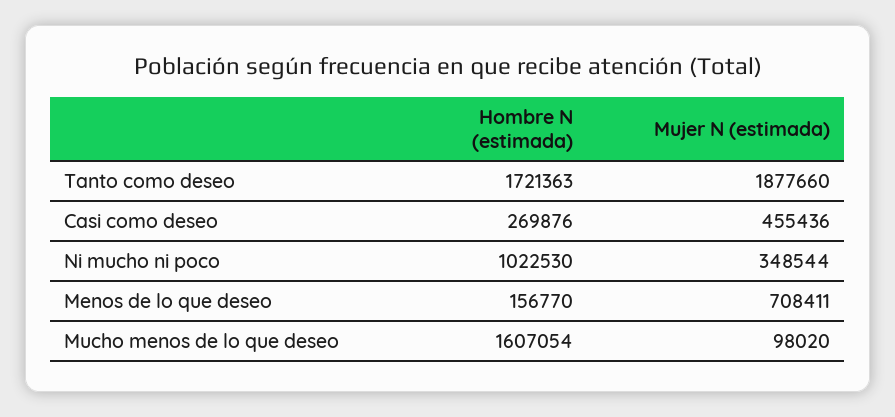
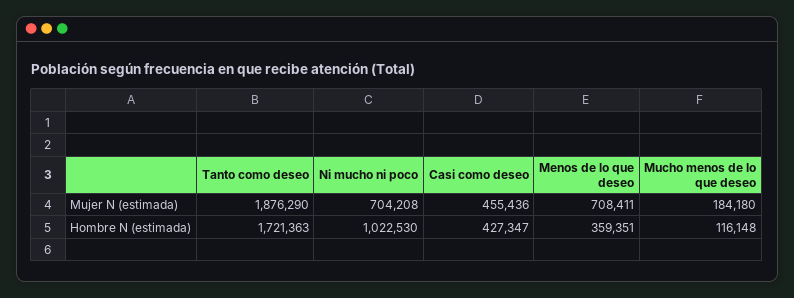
Mujer N (estimada), Tanto como deseo: 1877660 -> 1876290
Hombre N (estimada), Casi como deseo: 269876 -> 427347
Mujer N (estimada), Ni mucho ni poco: 348544 -> 704208
Hombre N (estimada), Menos de lo que deseo: 156770 -> 359351
Hombre N (estimada), Mucho menos de lo que deseo: 1607054 -> 116148
Mujer N (estimada), Mucho menos de lo que deseo: 98020 -> 184180

